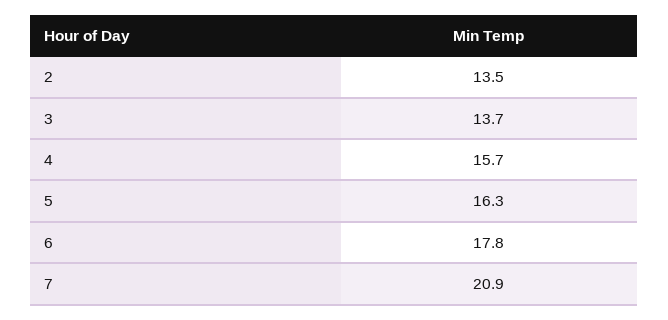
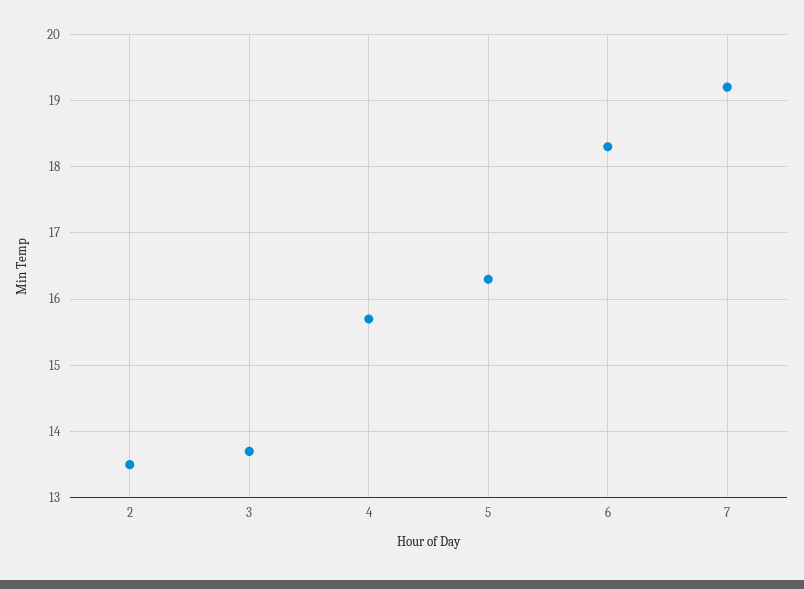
6: 17.8 -> 18.3
7: 20.9 -> 19.2

